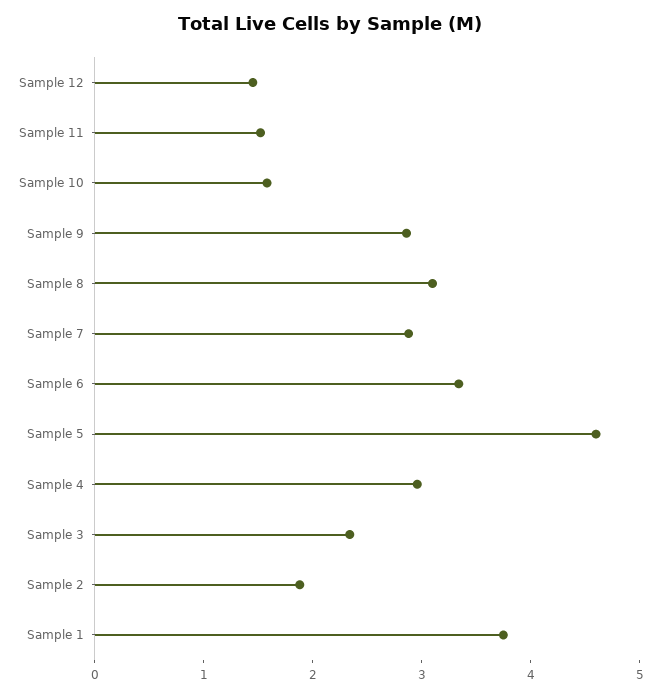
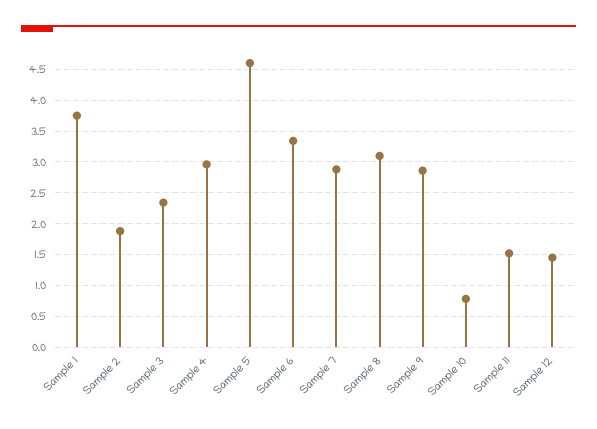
Sample 10: 1.6 -> 0.8

